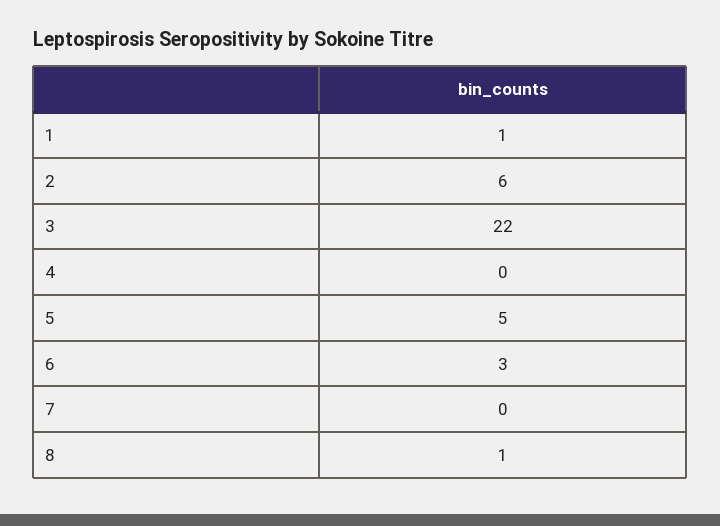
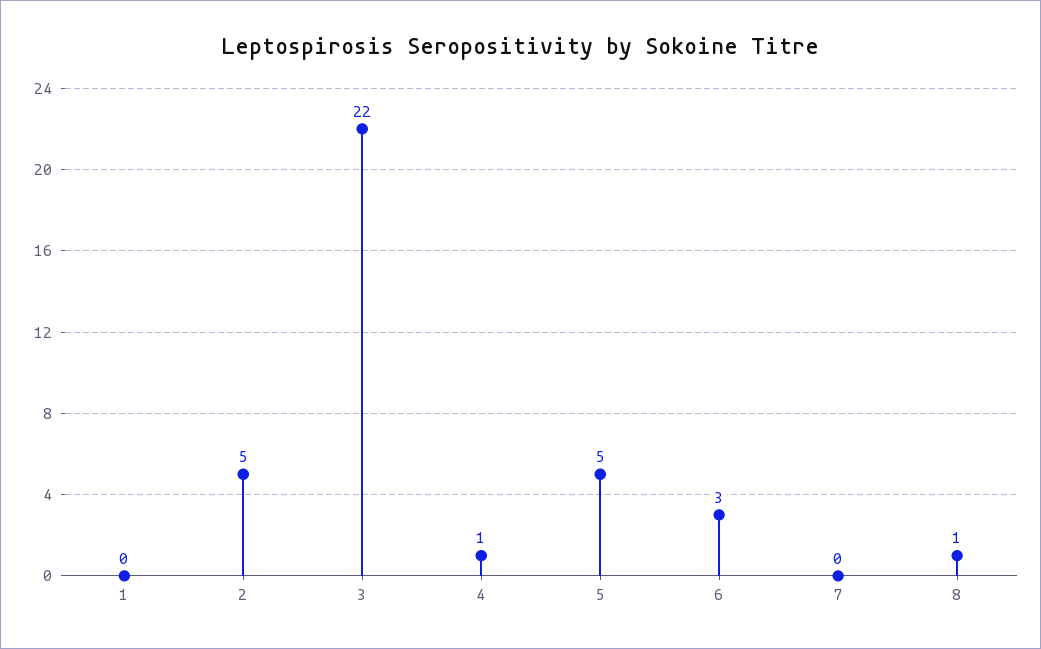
1: 1 -> 0
2: 6 -> 5
4: 0 -> 1

